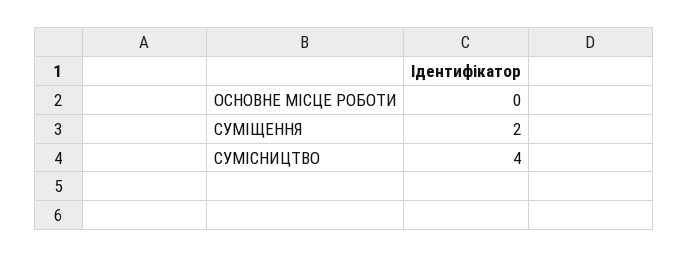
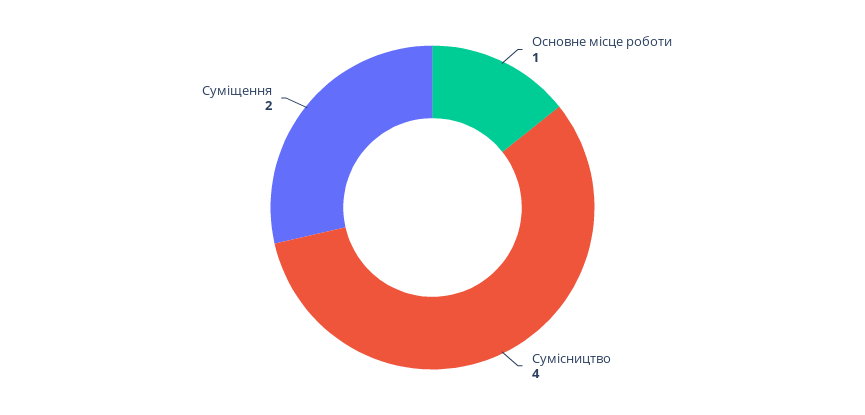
ОСНОВНЕ МІСЦЕ РОБОТИ: 0 -> 1

